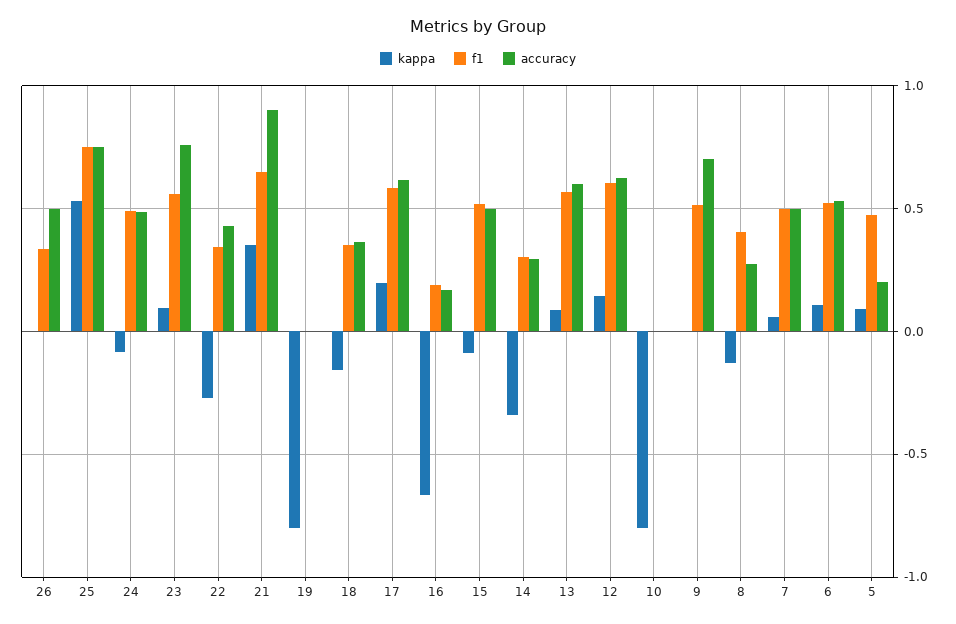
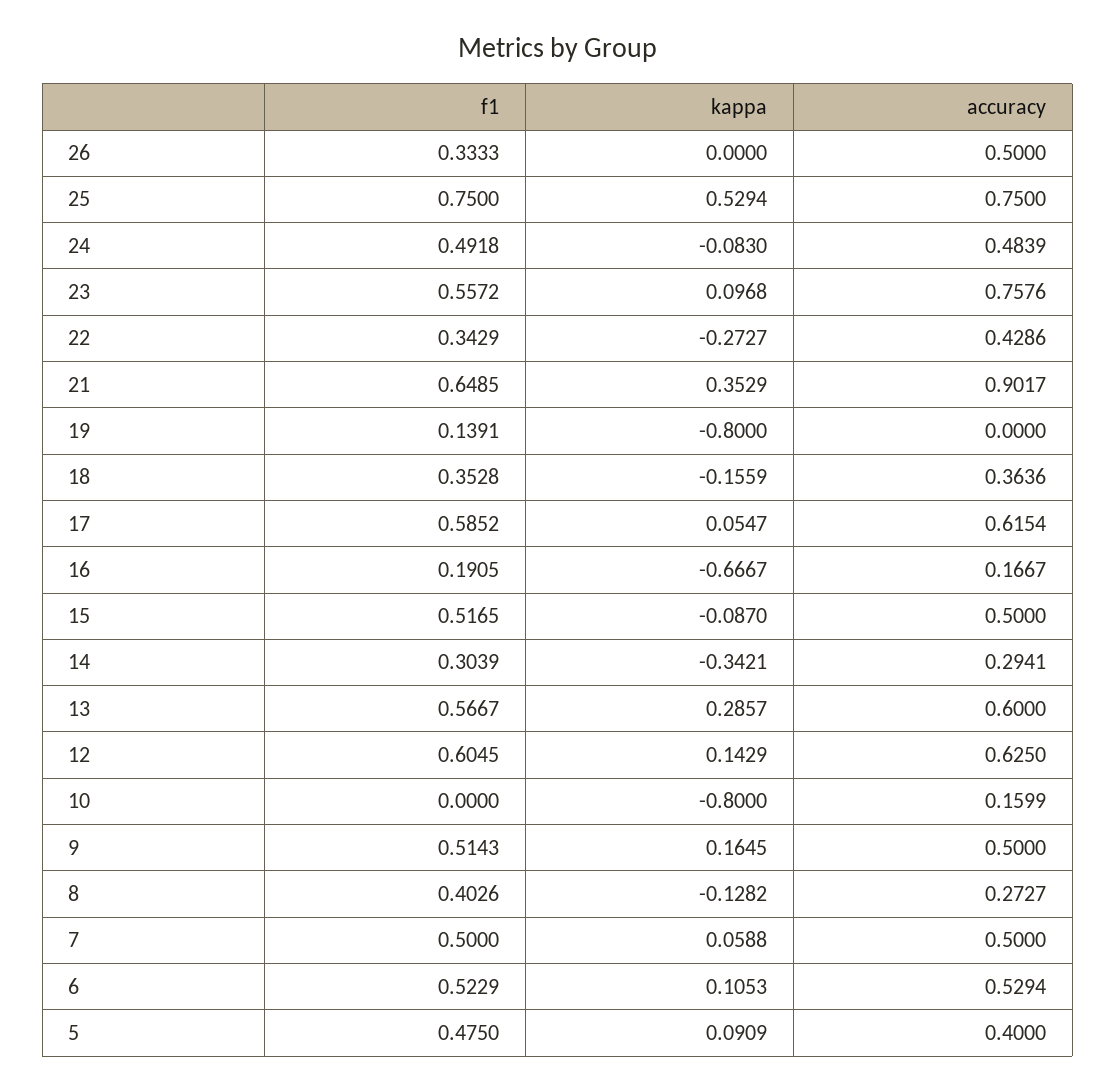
f1, 19: 0 -> 0.1391
kappa, 17: 0.2 -> 0.0547
kappa, 13: 0.1 -> 0.2857
accuracy, 10: 0 -> 0.1599
kappa, 9: 0 -> 0.1645
accuracy, 9: 0.7 -> 0.5
accuracy, 5: 0.2 -> 0.4

